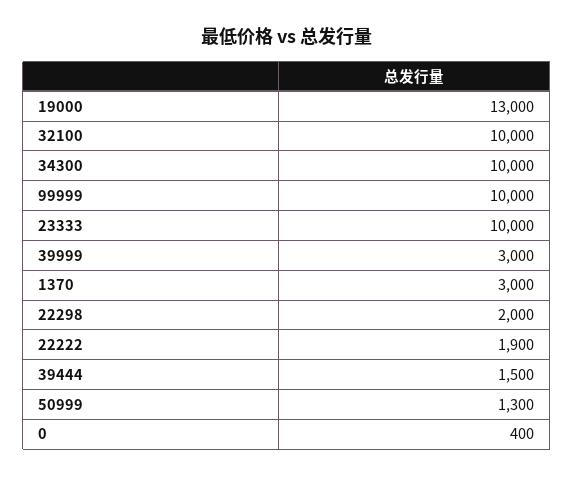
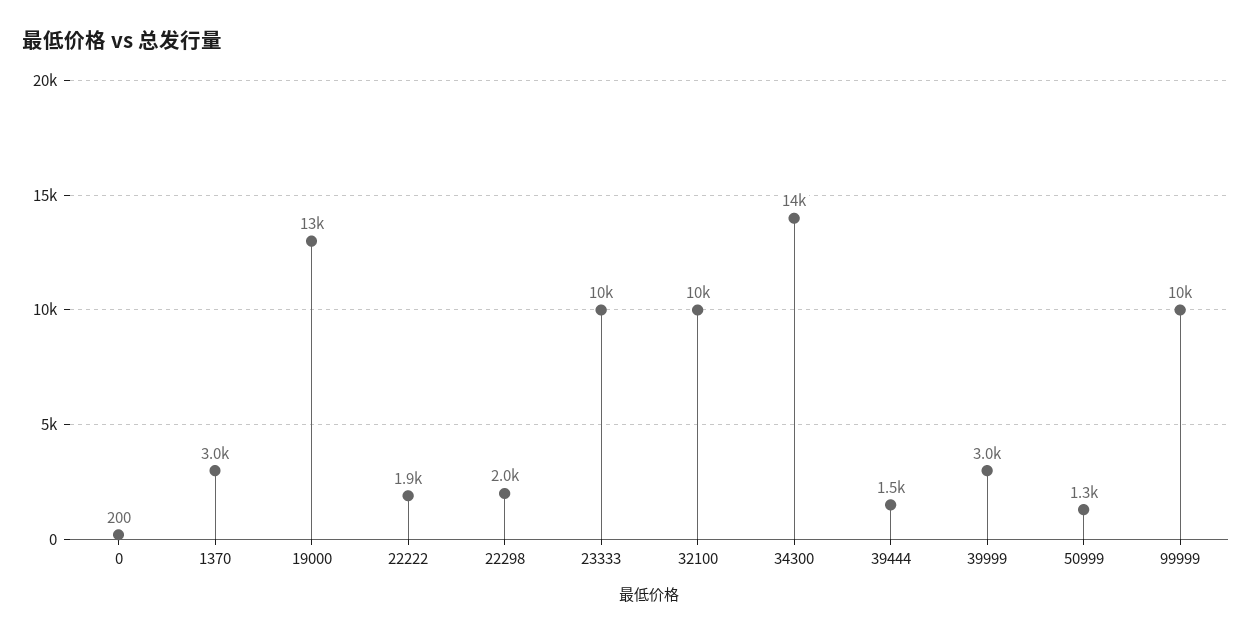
34300: 10000 -> 14000
0: 400 -> 200

